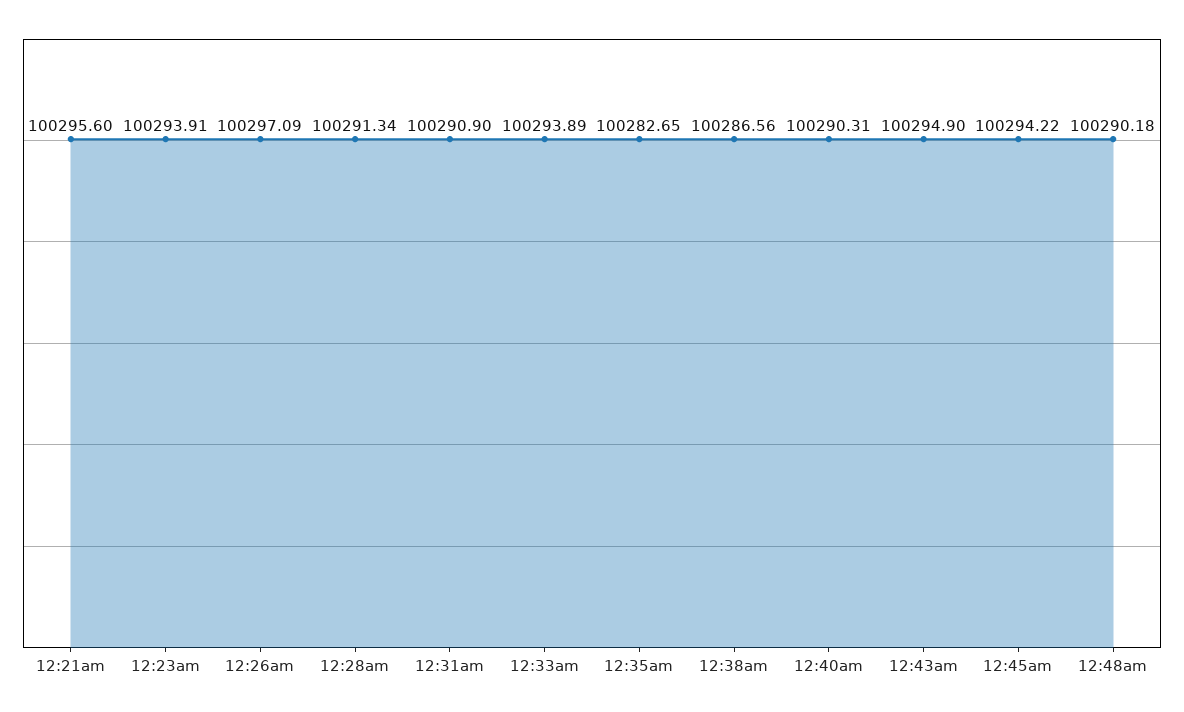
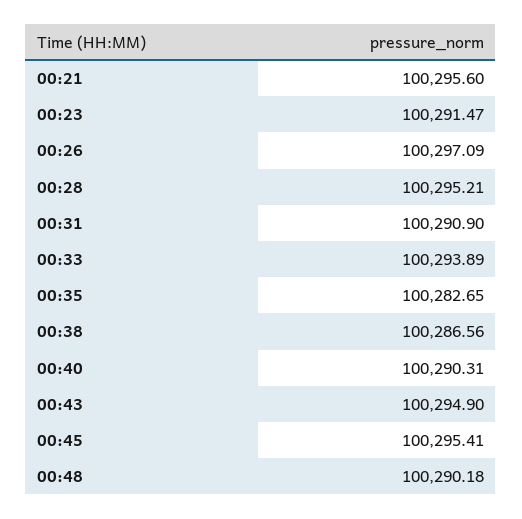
12:23am: 100293.91 -> 100291.47
12:28am: 100291.34 -> 100295.21
12:45am: 100294.22 -> 100295.41

